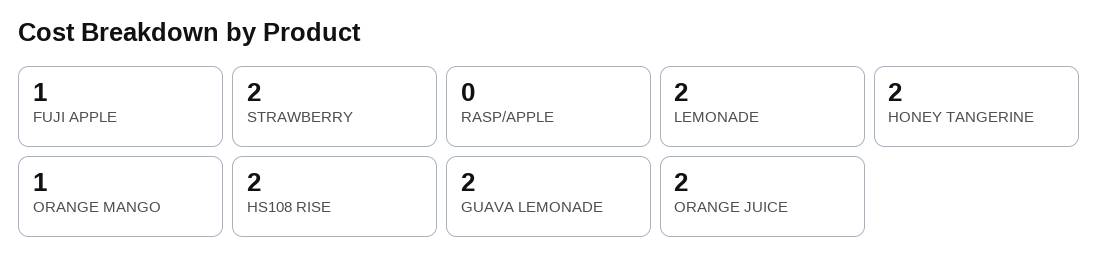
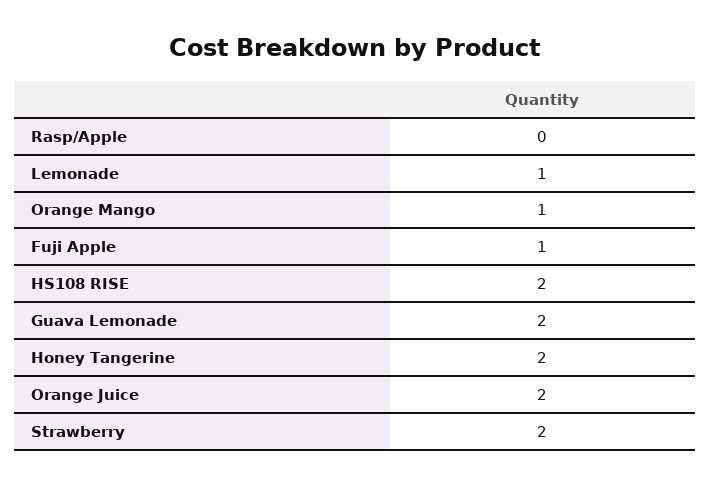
LEMONADE: 2 -> 1

